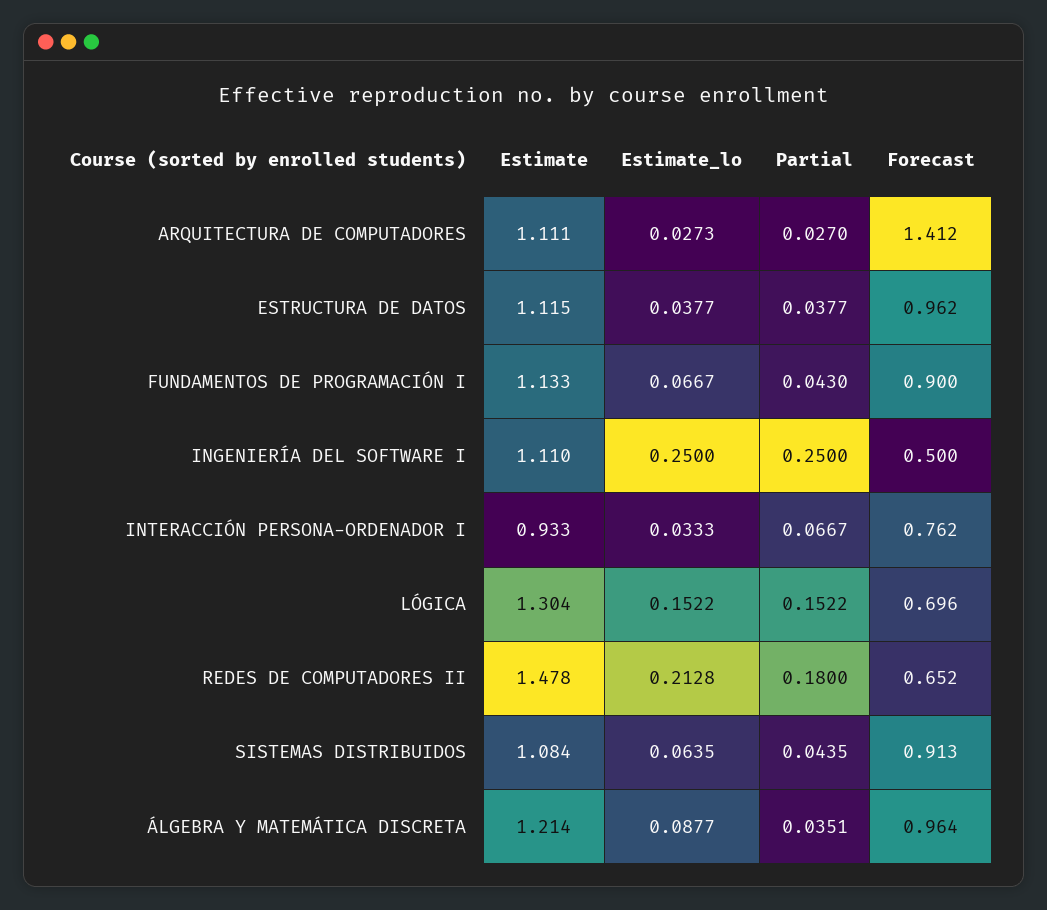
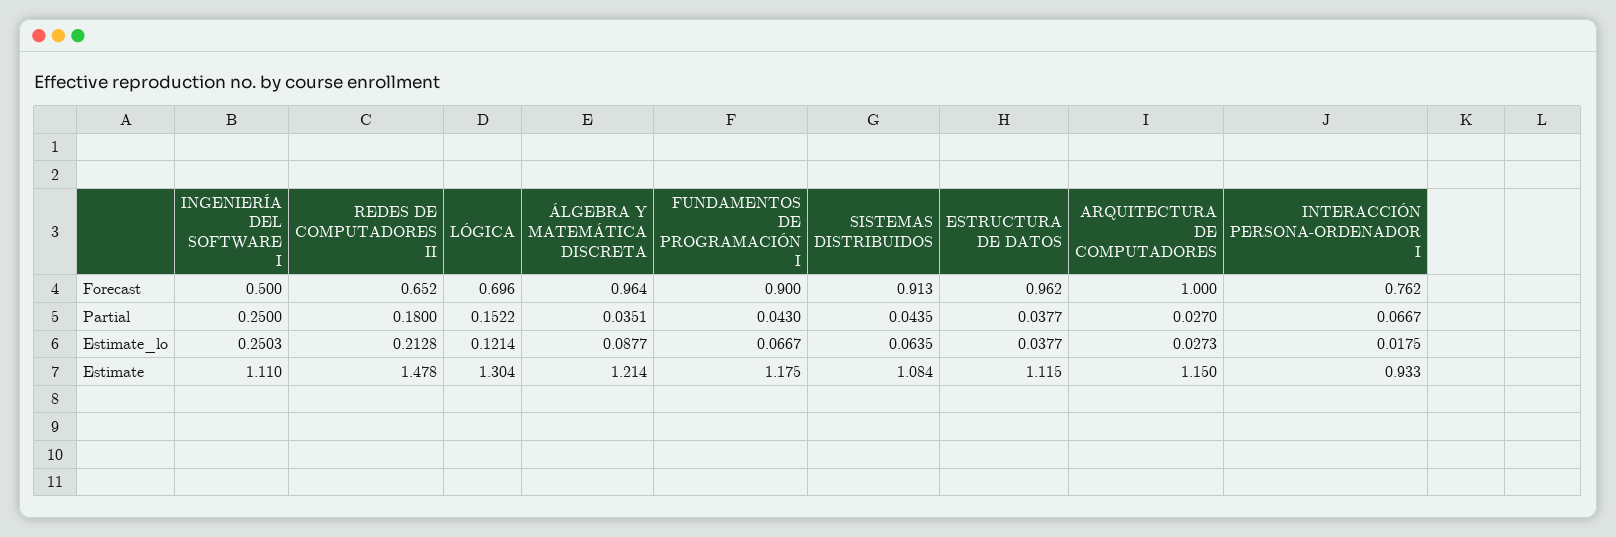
Estimate, ARQUITECTURA DE COMPUTADORES: 1.111 -> 1.15
Forecast, ARQUITECTURA DE COMPUTADORES: 1.412 -> 1
Estimate, FUNDAMENTOS DE PROGRAMACIÓN I: 1.133 -> 1.175
Estimate_lo, INGENIERÍA DEL SOFTWARE I: 0.25 -> 0.2503
Estimate_lo, INTERACCIÓN PERSONA-ORDENADOR I: 0.0333 -> 0.0175
Estimate_lo, LÓGICA: 0.1522 -> 0.1214

